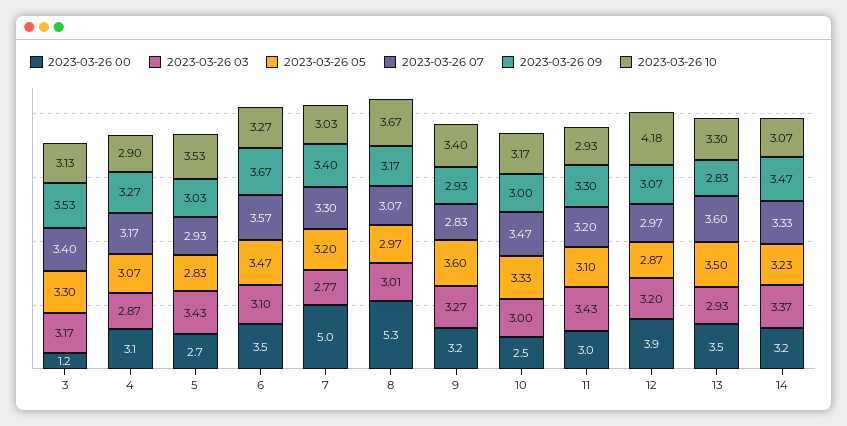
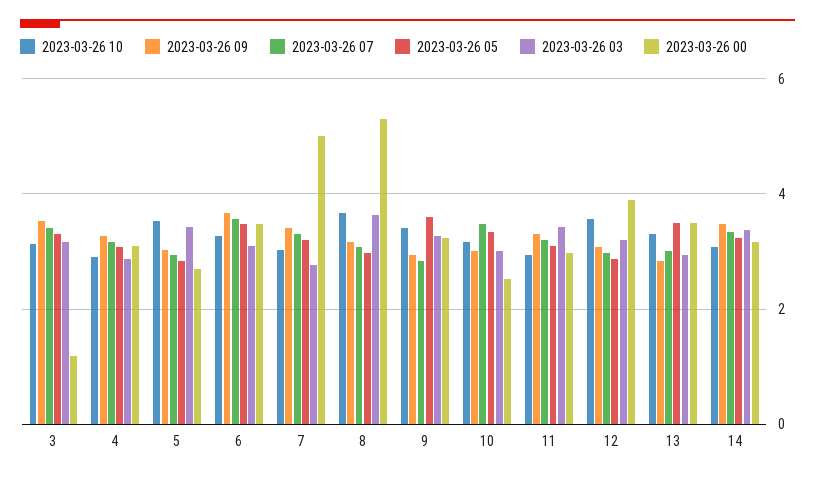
2023-03-26 03, 8: 3.01 -> 3.6
2023-03-26 10, 12: 4.18 -> 3.6
2023-03-26 07, 13: 3.6 -> 3

